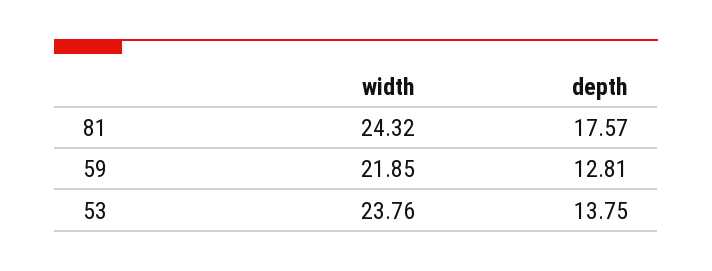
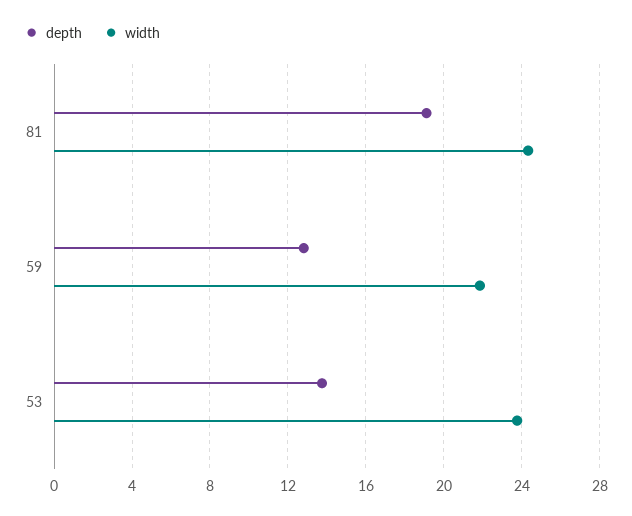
depth, 81: 17.57 -> 19

